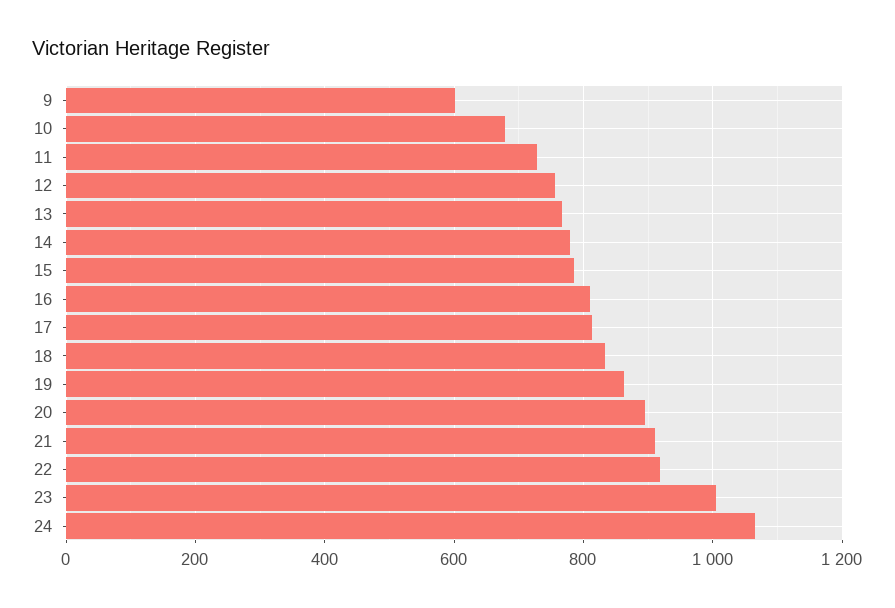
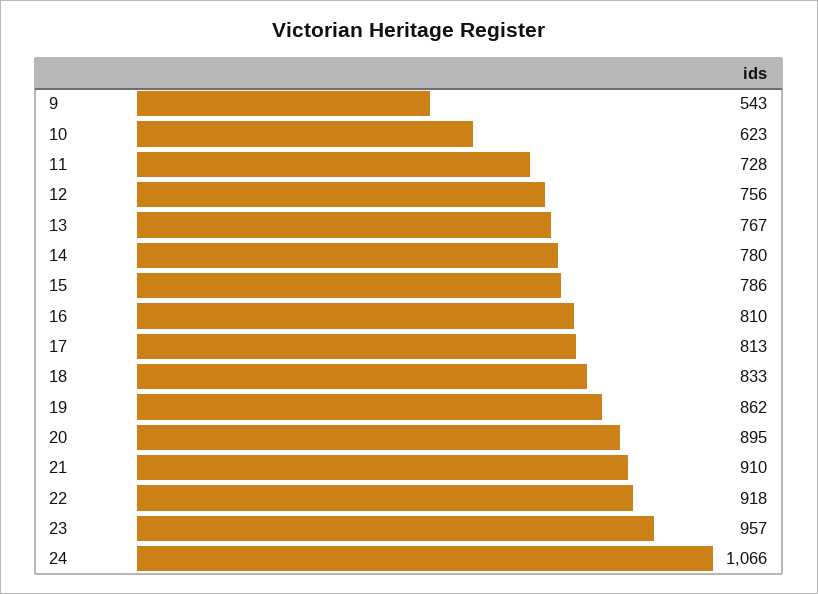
9: 600 -> 543
10: 680 -> 623
23: 1000 -> 957

